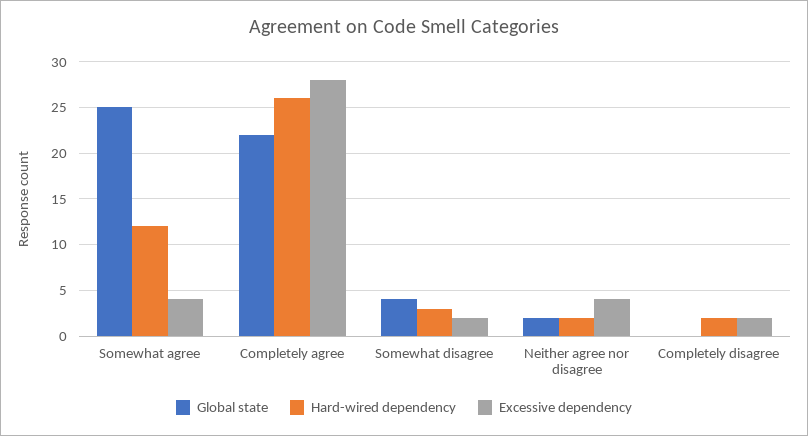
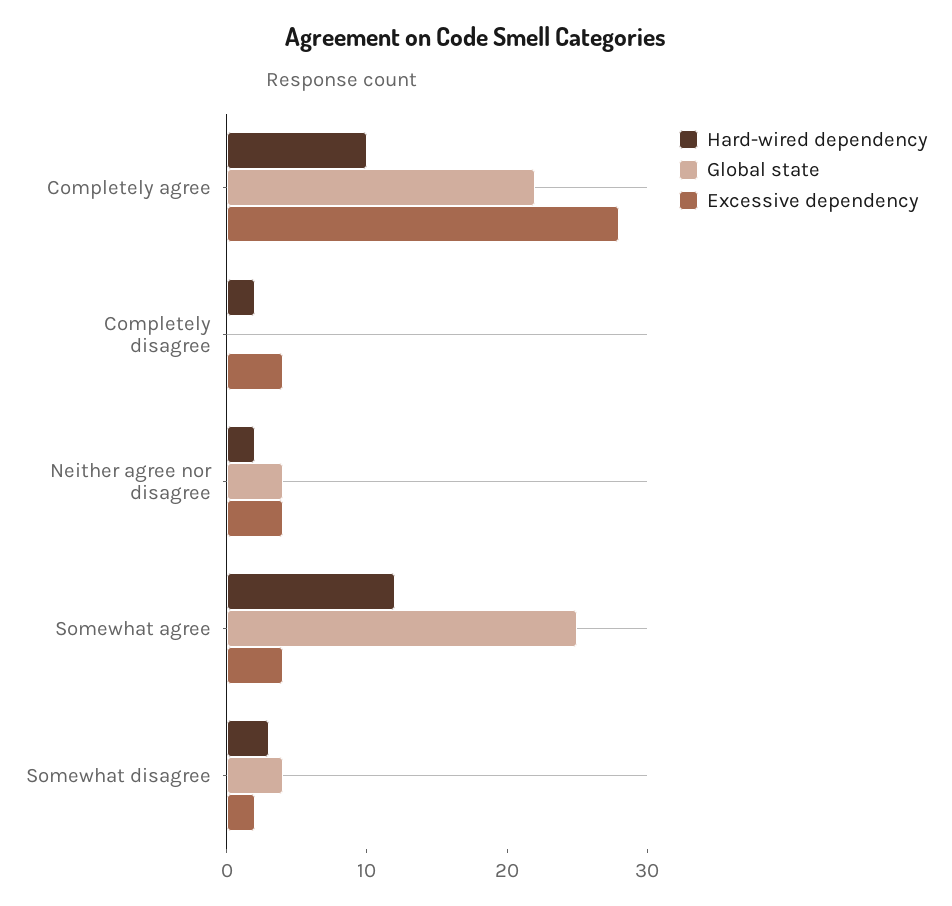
Hard-wired dependency, Completely agree: 26 -> 10
Global state, Neither agree nor disagree: 2 -> 4
Excessive dependency, Completely disagree: 2 -> 4

